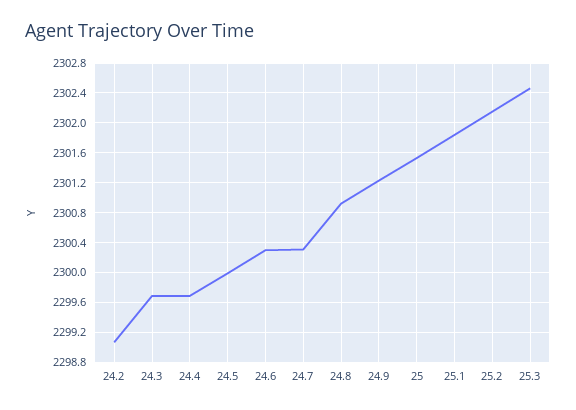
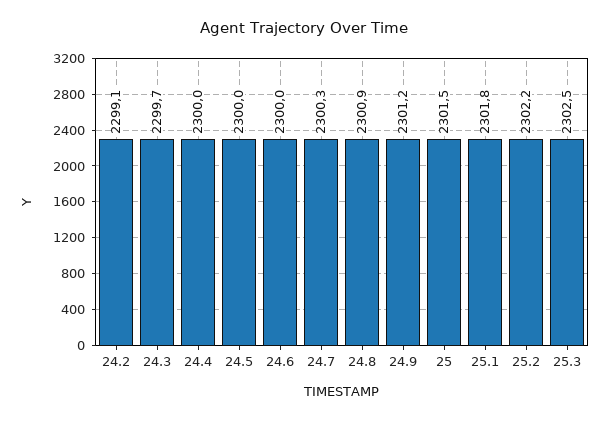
24.4: 2299.7 -> 2300
24.6: 2300.3 -> 2300

